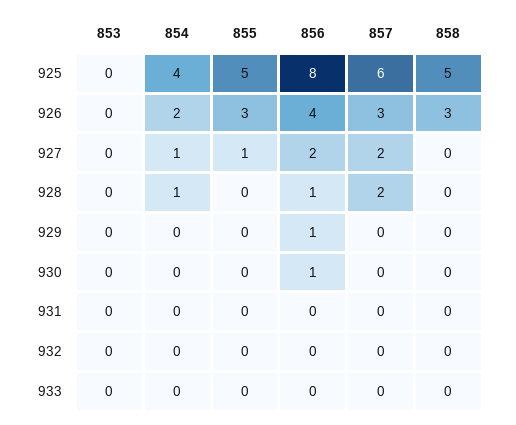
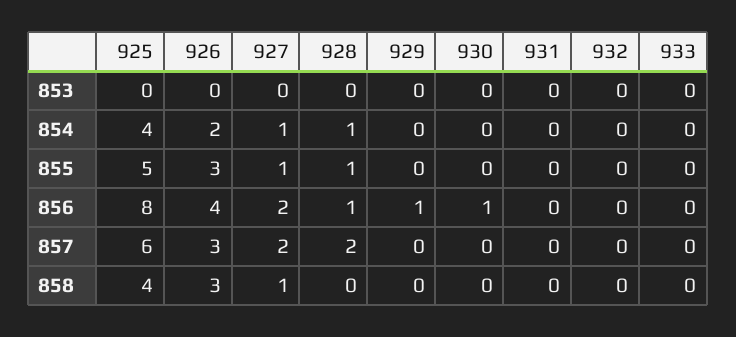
858, 925: 5 -> 4
858, 927: 0 -> 1
855, 928: 0 -> 1

